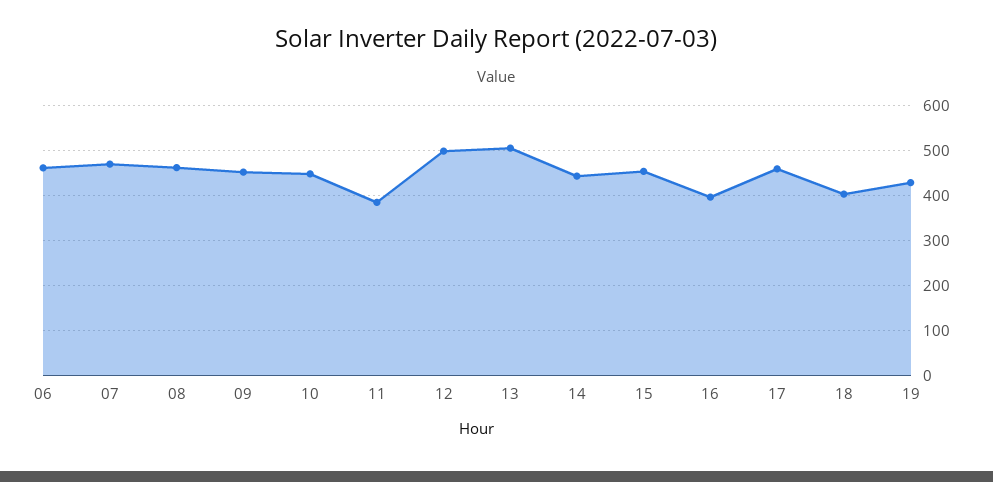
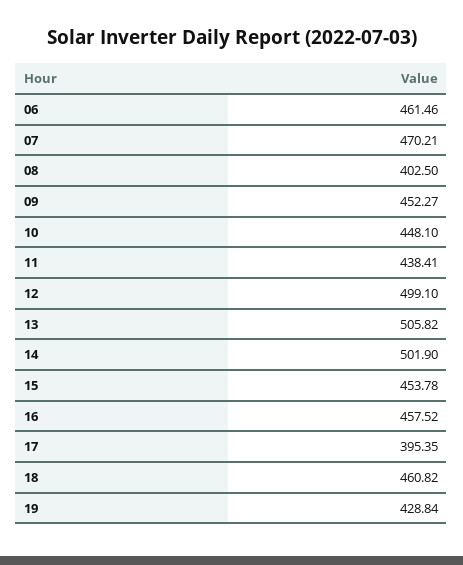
08: 460 -> 402.5
11: 380 -> 438.41
14: 440 -> 501.9
16: 400 -> 457.52
17: 460 -> 395.35
18: 400 -> 460.82

